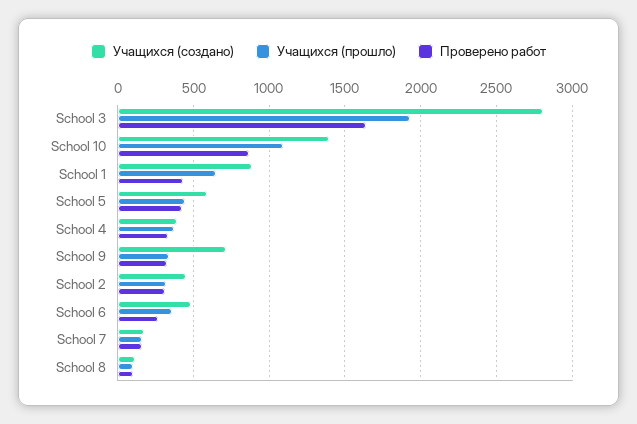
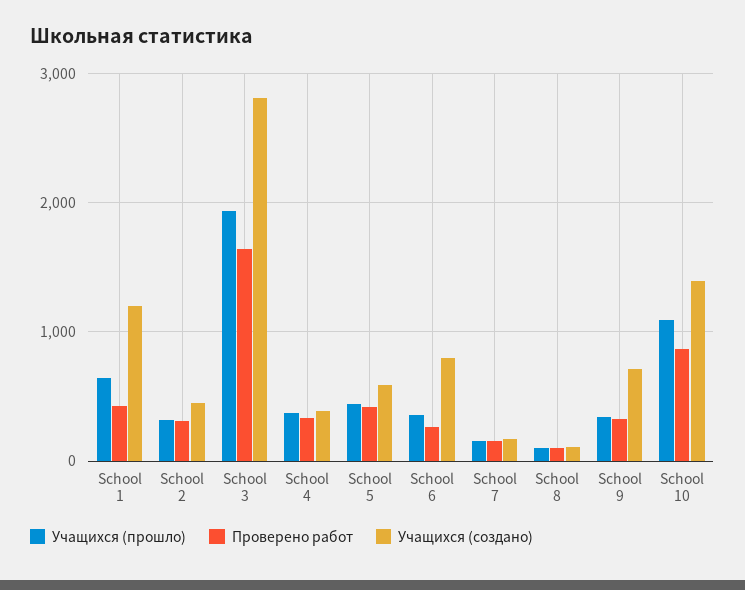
Учащихся (создано), School 1: 900 -> 1200
Учащихся (создано), School 6: 500 -> 800

